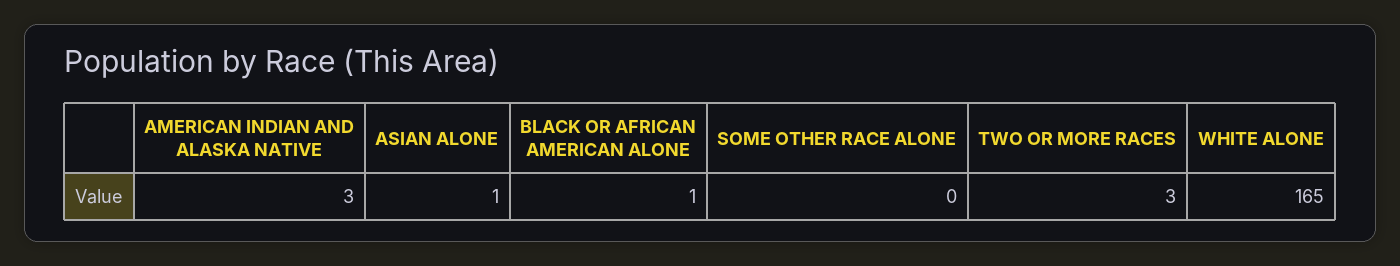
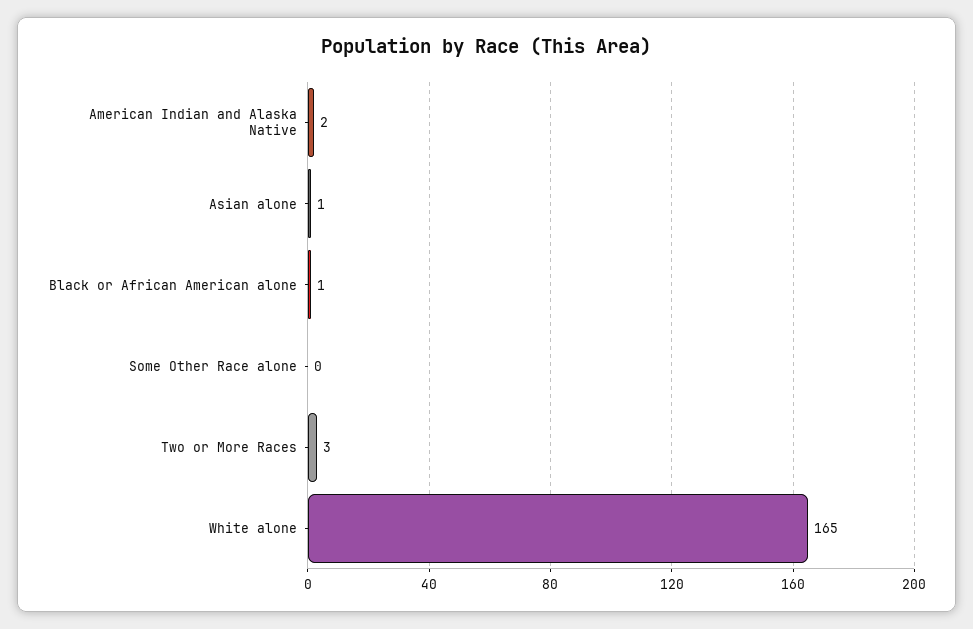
AMERICAN INDIAN AND ALASKA NATIVE: 3 -> 2

